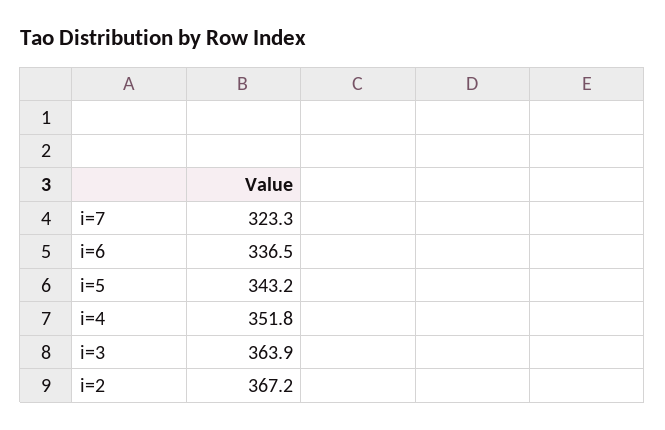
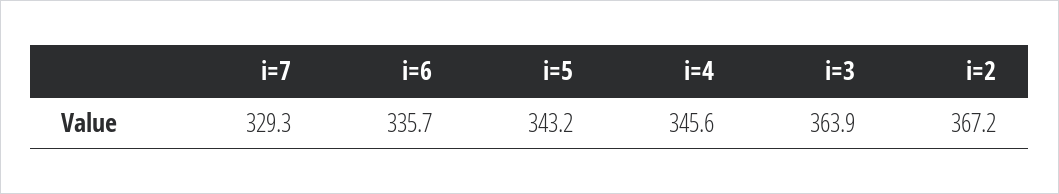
i=7: 323.3 -> 329.3
i=6: 336.5 -> 335.7
i=4: 351.8 -> 345.6

